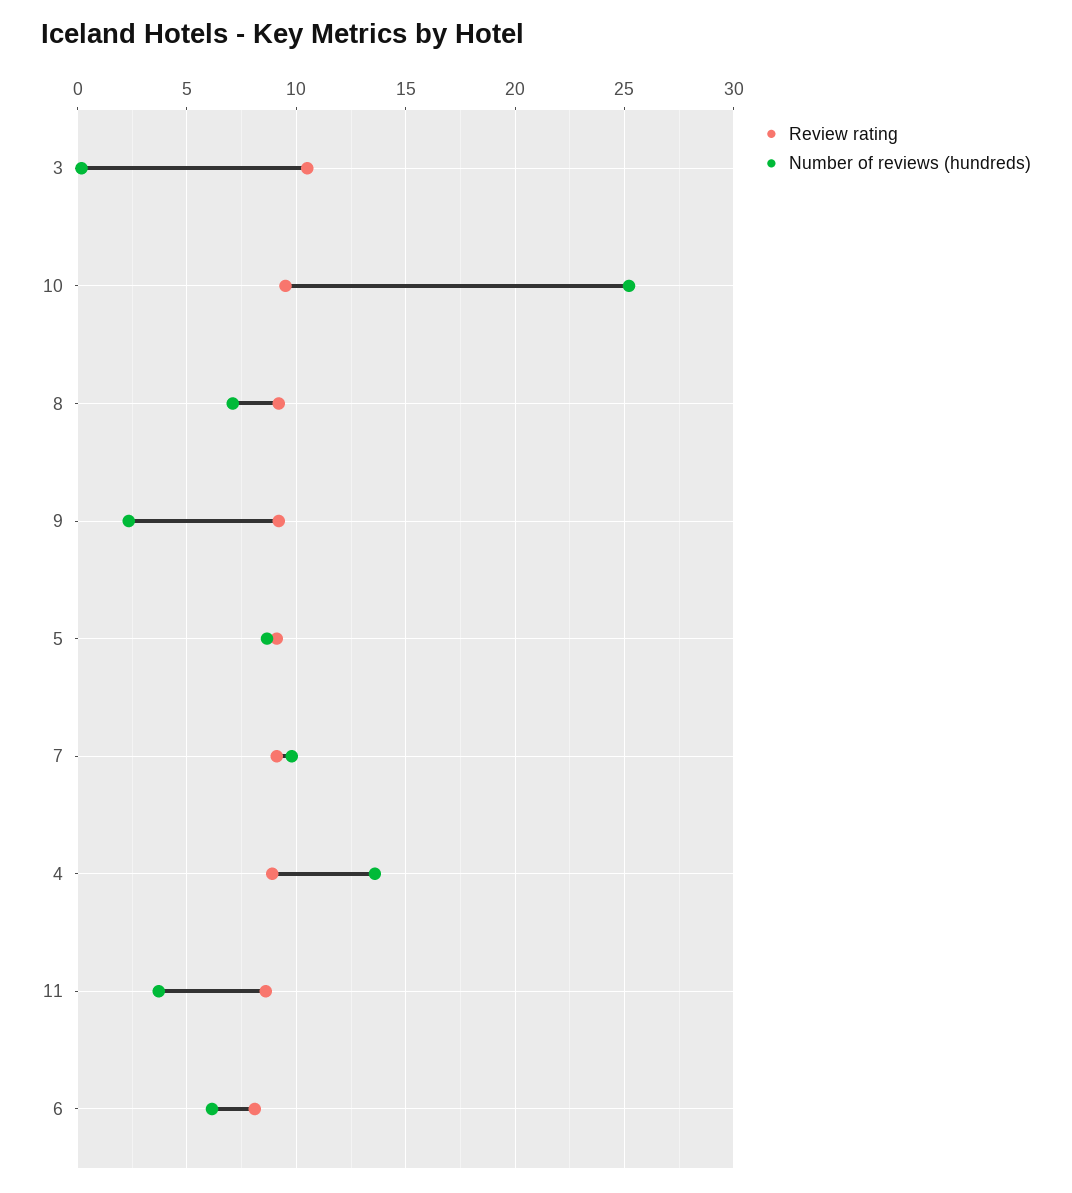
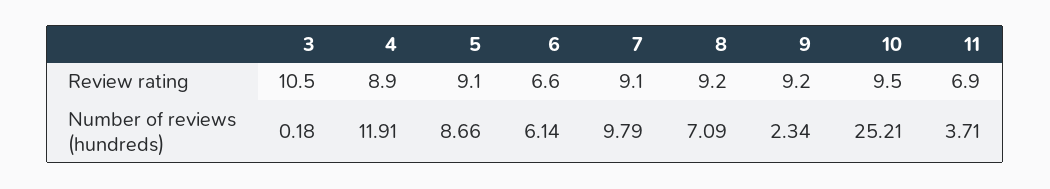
Number of reviews (hundreds), 4: 13.5 -> 11.91
Review rating, 11: 8.5 -> 6.9
Review rating, 6: 8 -> 6.6

